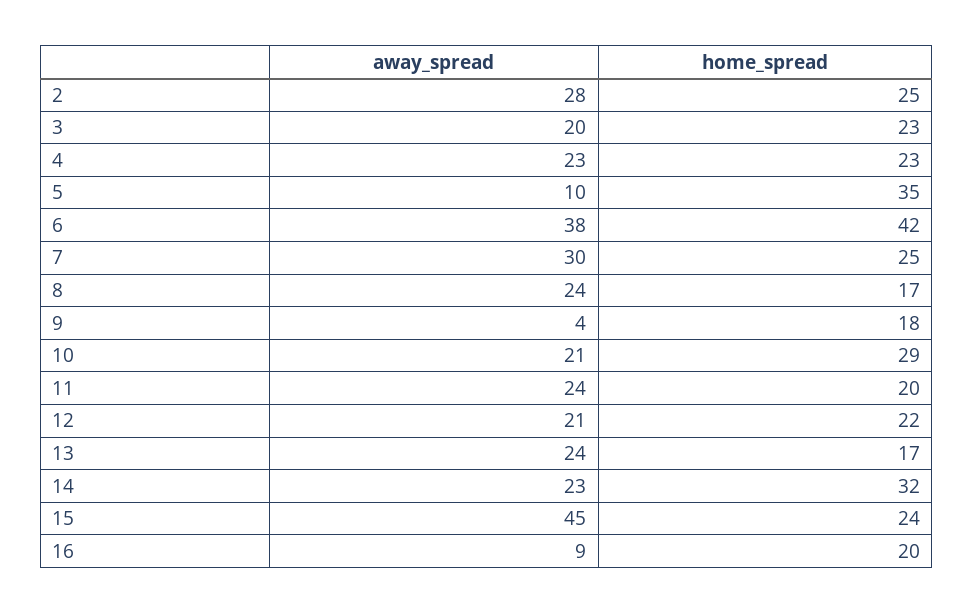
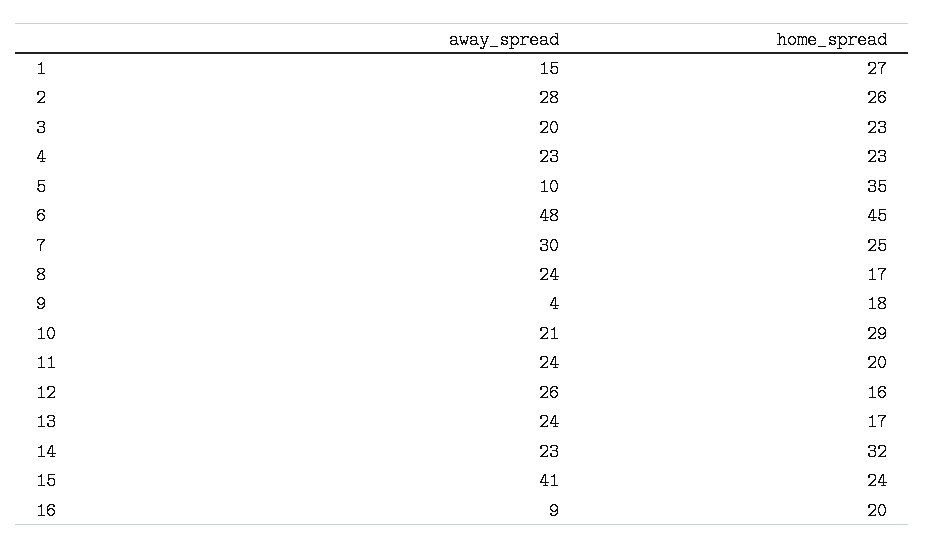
home_spread, 2: 25 -> 26
away_spread, 6: 38 -> 48
home_spread, 6: 42 -> 45
away_spread, 12: 21 -> 26
home_spread, 12: 22 -> 16
away_spread, 15: 45 -> 41
away_spread, 1: none -> 15
home_spread, 1: none -> 27

